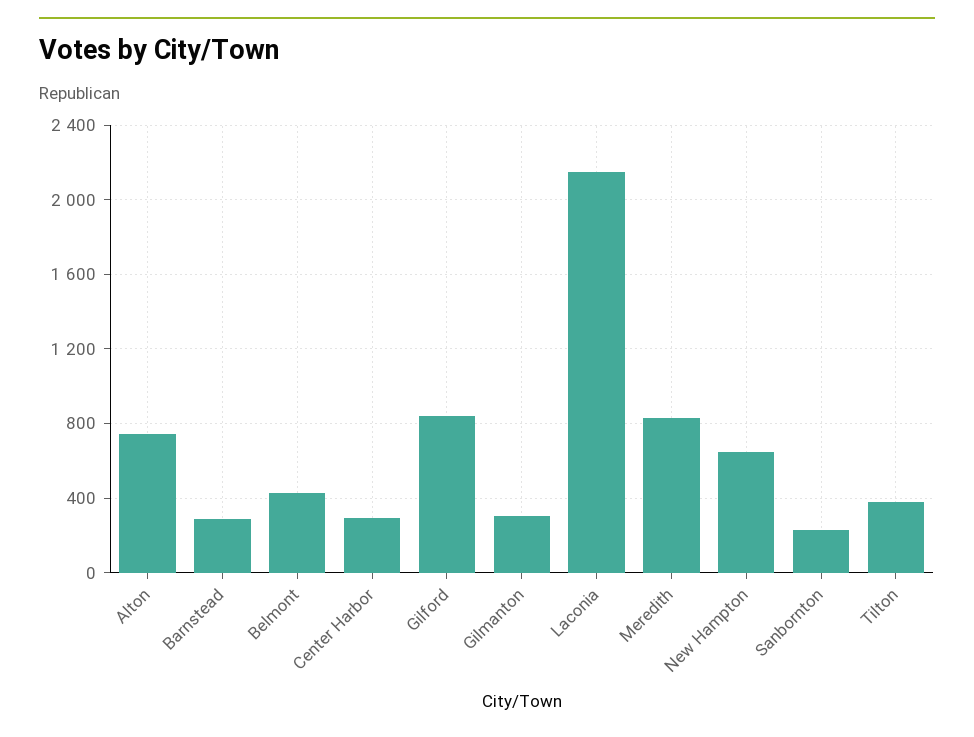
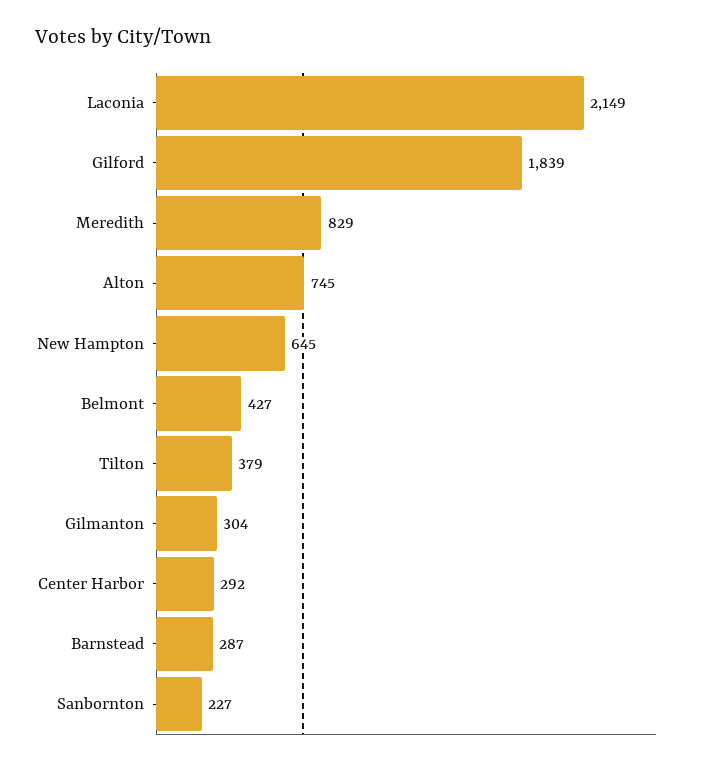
Gilford: 850 -> 1839

